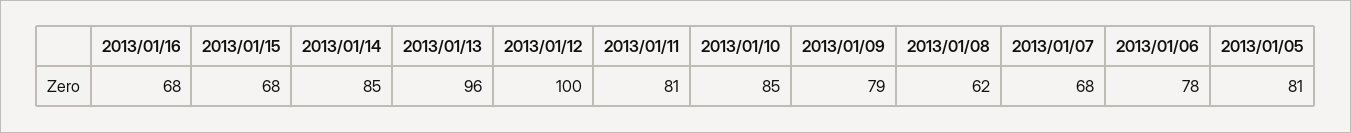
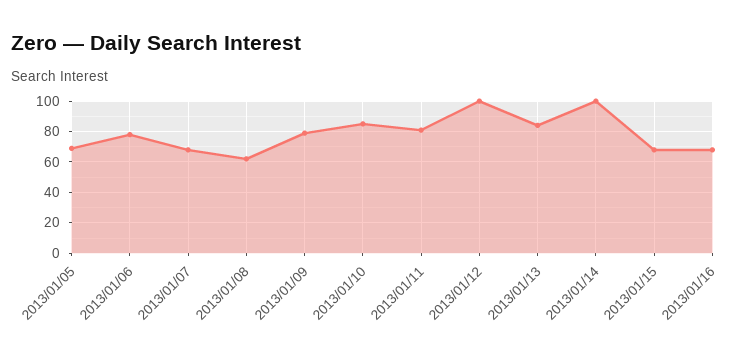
2013/01/14: 85 -> 100
2013/01/13: 96 -> 85
2013/01/05: 81 -> 70

